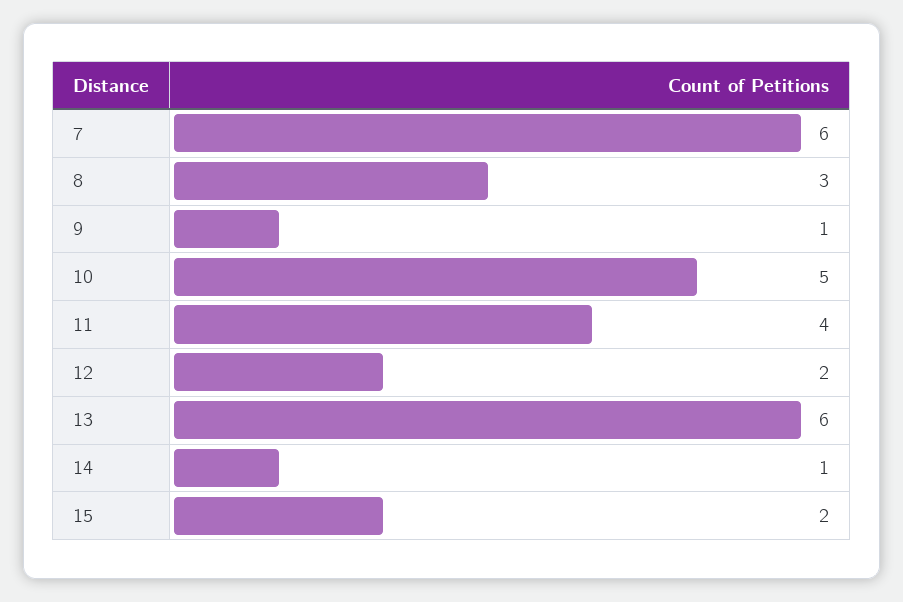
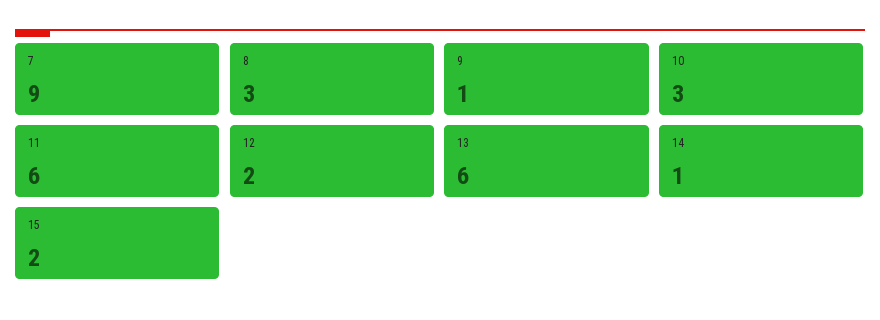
7: 6 -> 9
10: 5 -> 3
11: 4 -> 6

